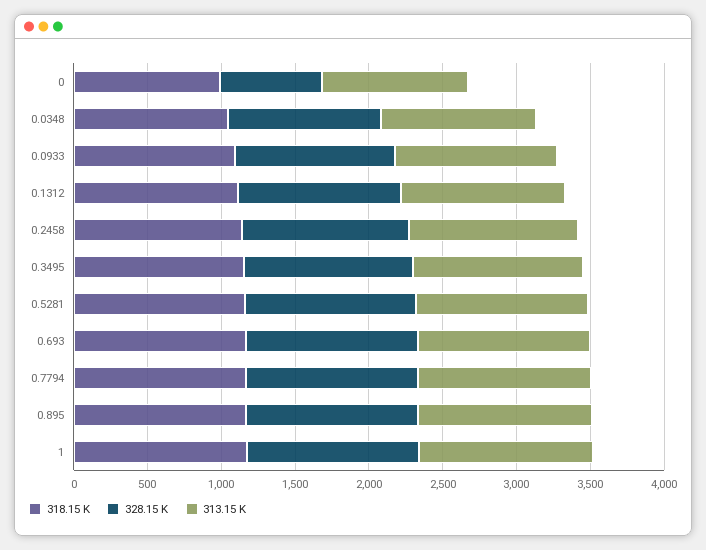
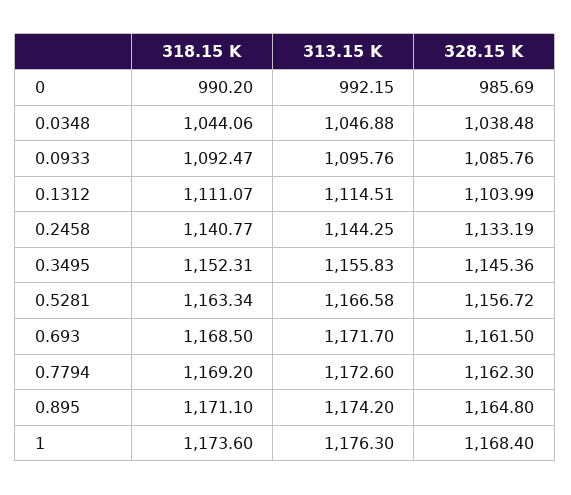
328.15 K, 0: 700 -> 985.69

